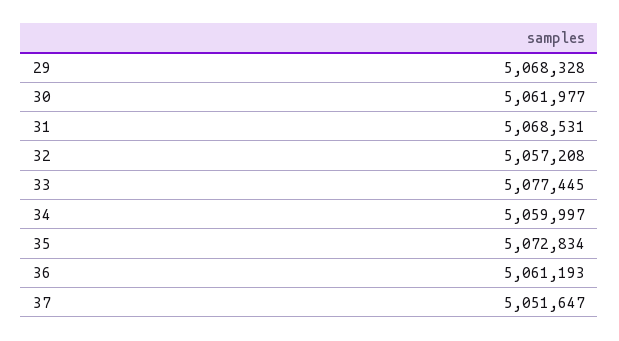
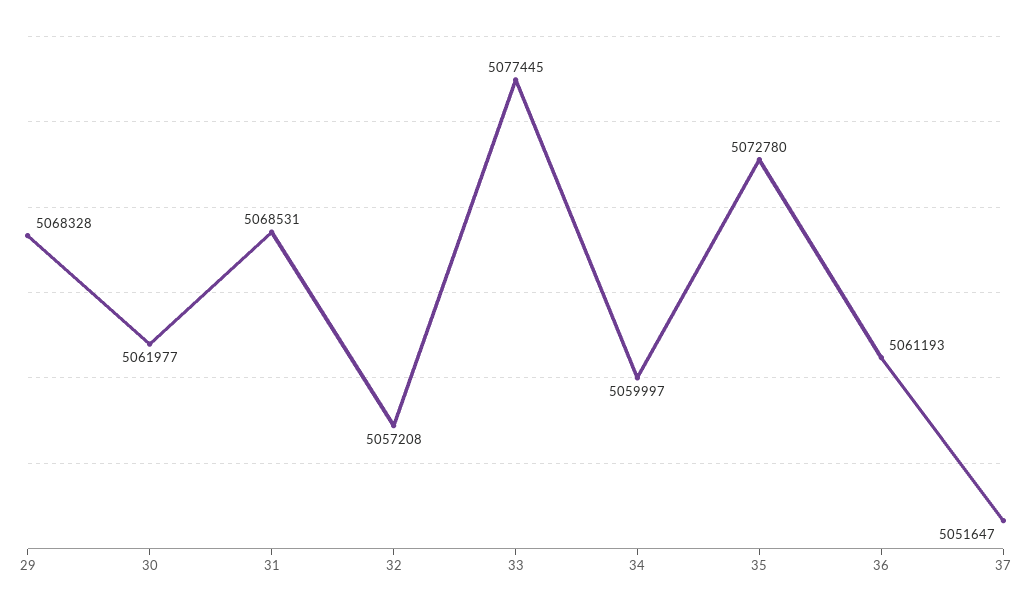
35: 5072834 -> 5072780

